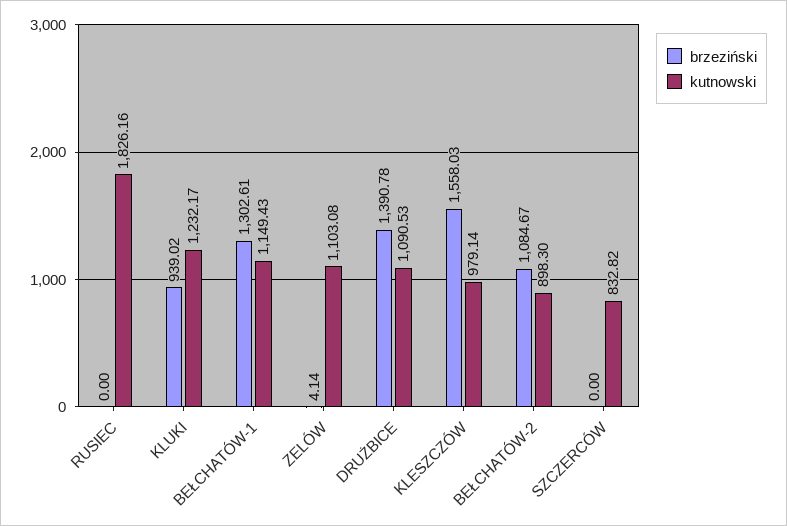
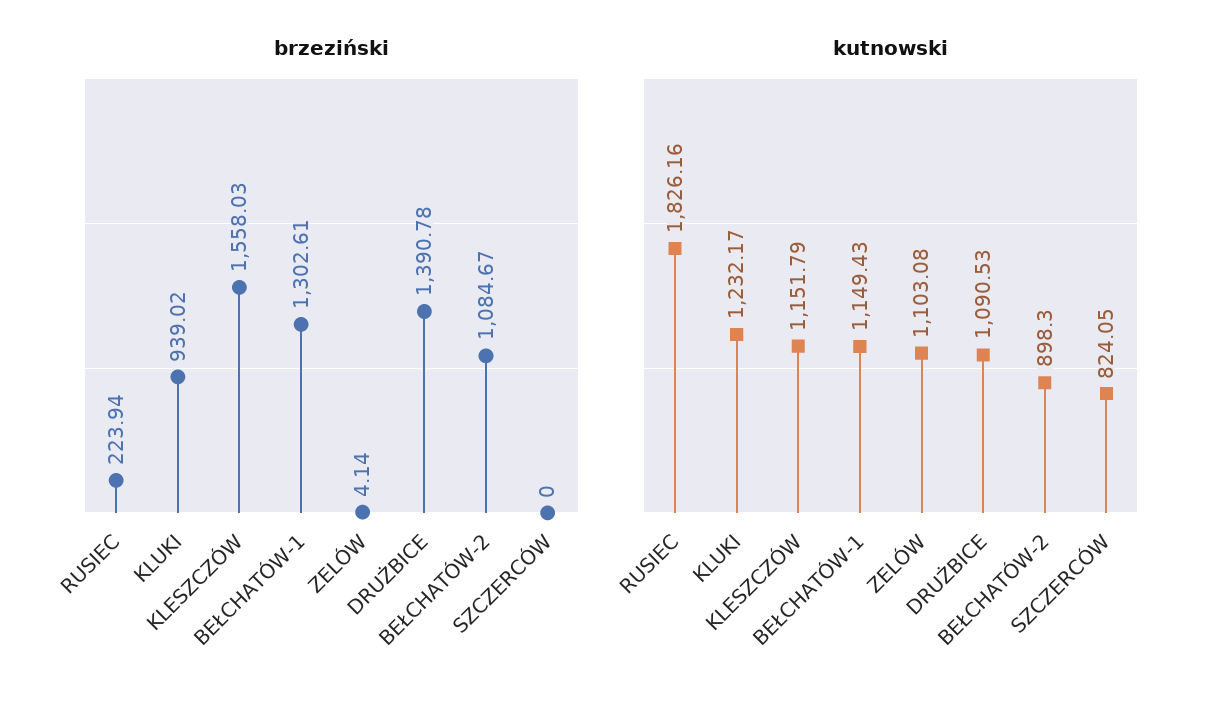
brzeziński, RUSIEC: 0 -> 223.94
kutnowski, KLESZCZÓW: 979.14 -> 1151.79
kutnowski, SZCZERCÓW: 832.82 -> 824.05

